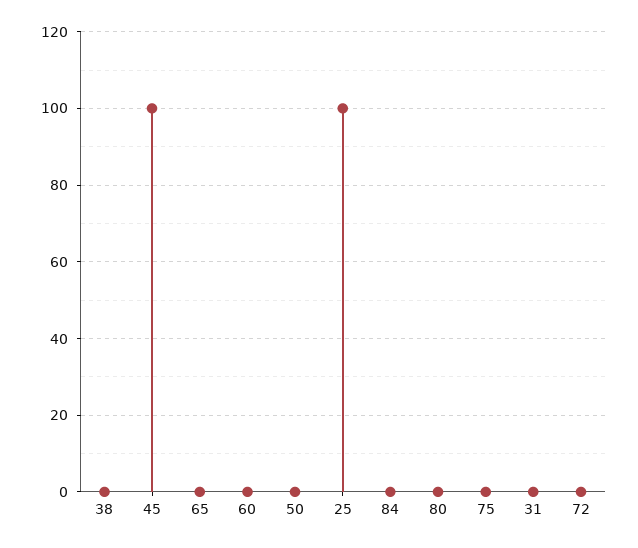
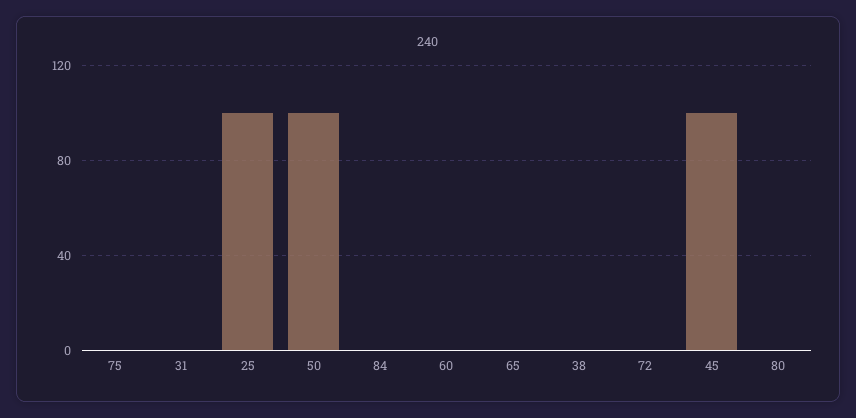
50: 0 -> 100

